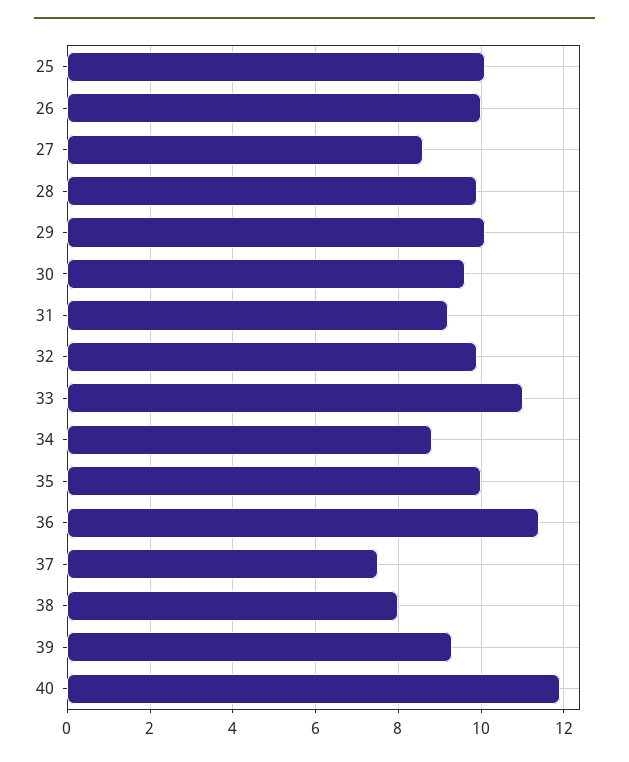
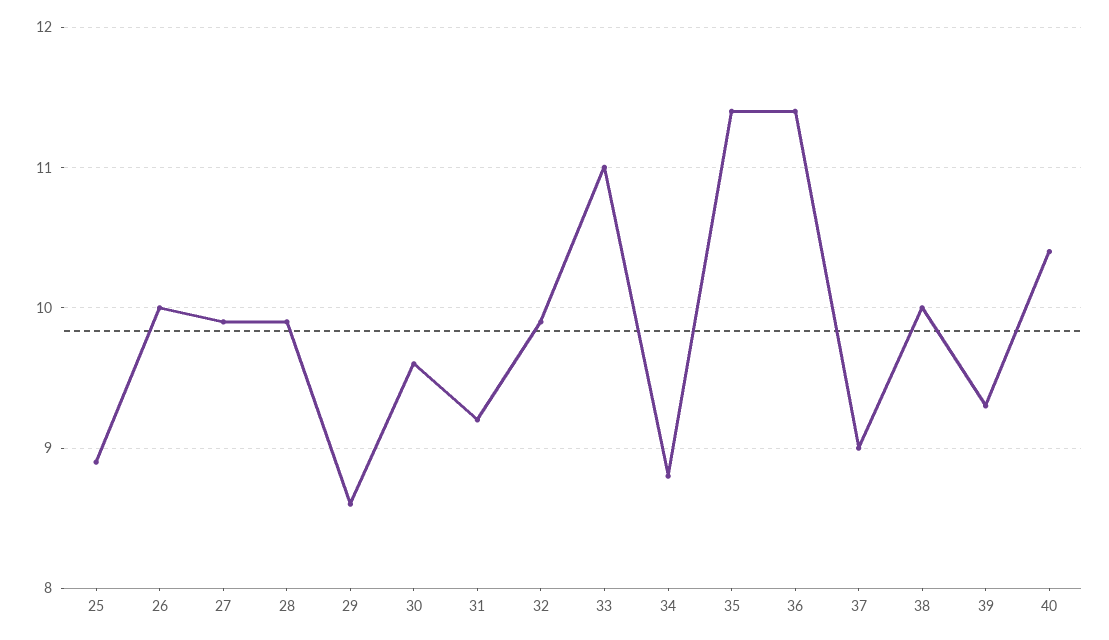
25: 10 -> 8.9
27: 8.5 -> 9.9
29: 10 -> 8.6
35: 10 -> 11.4
37: 7.5 -> 9
38: 8 -> 10
40: 12 -> 10.4

